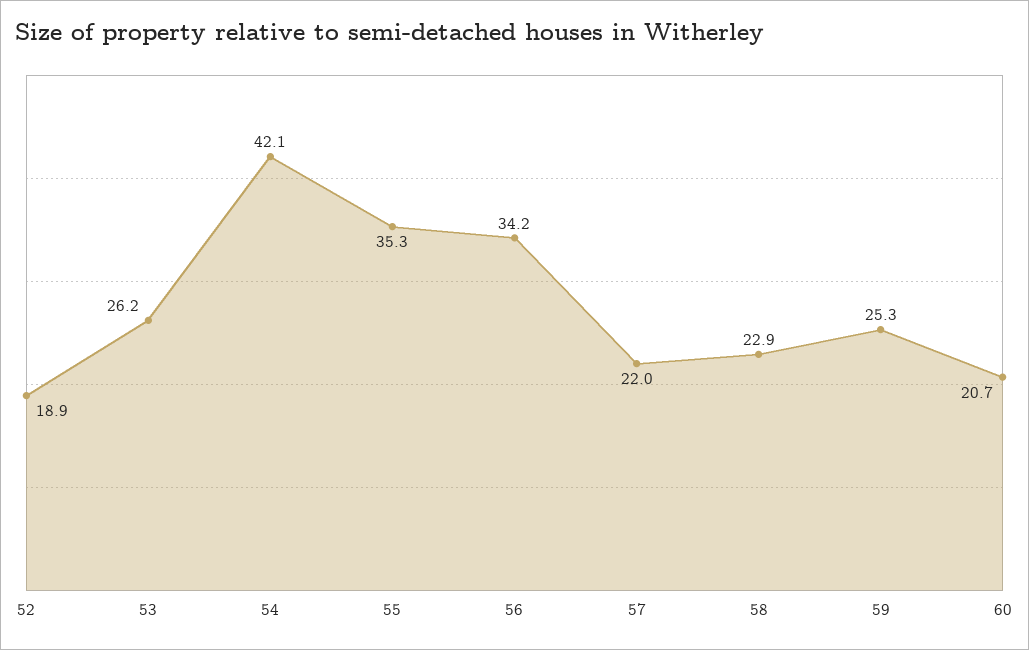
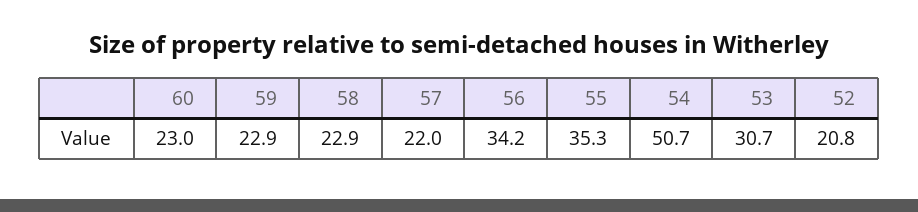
52: 18.9 -> 20.8
53: 26.2 -> 30.7
54: 42.1 -> 50.7
59: 25.3 -> 22.9
60: 20.7 -> 23

